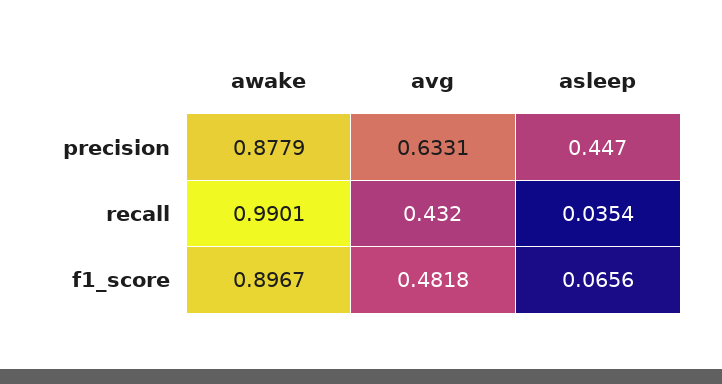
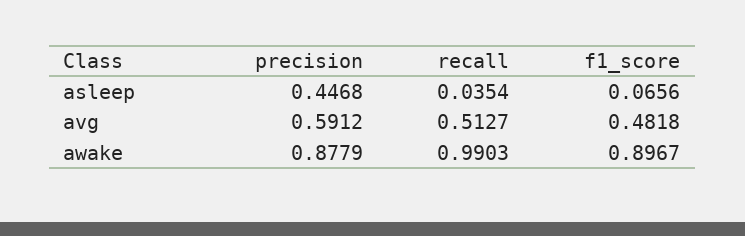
avg, precision: 0.6331 -> 0.5912
asleep, precision: 0.447 -> 0.4468
awake, recall: 0.9901 -> 0.9903
avg, recall: 0.432 -> 0.5127

